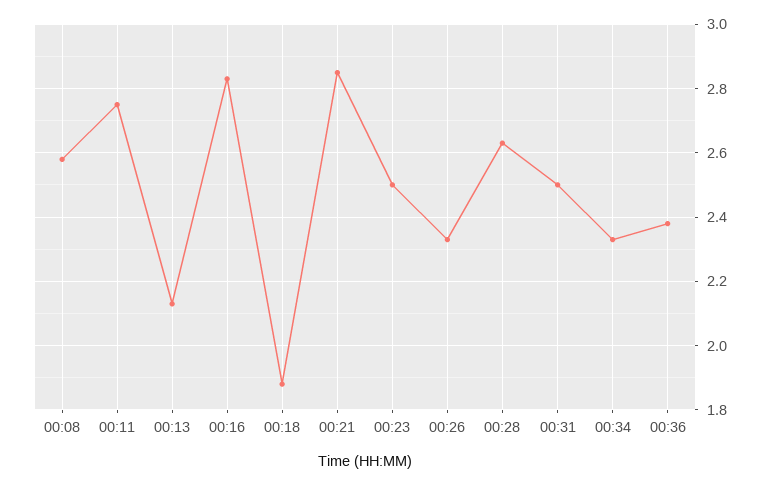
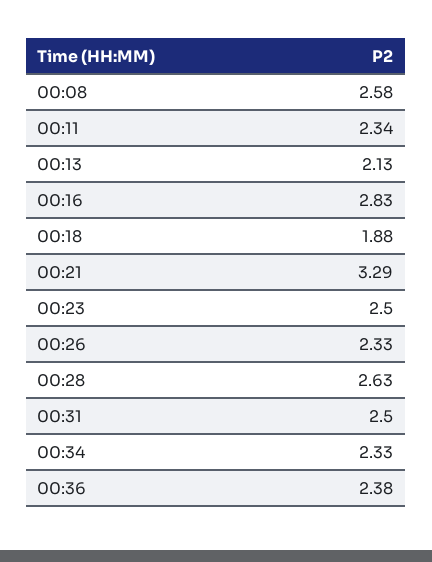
00:11: 2.75 -> 2.34
00:21: 2.85 -> 3.29

